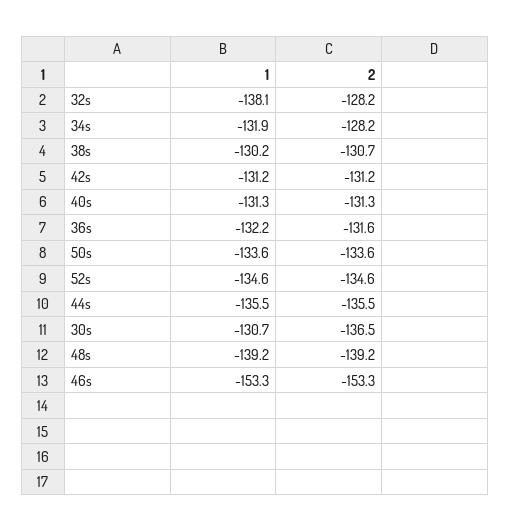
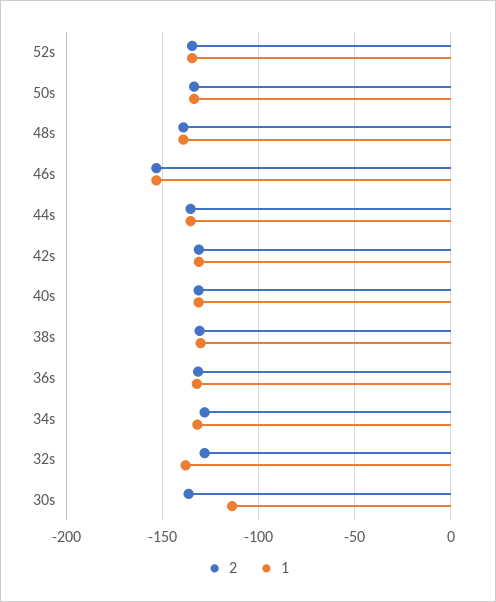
1, 30s: -130.7 -> -115

